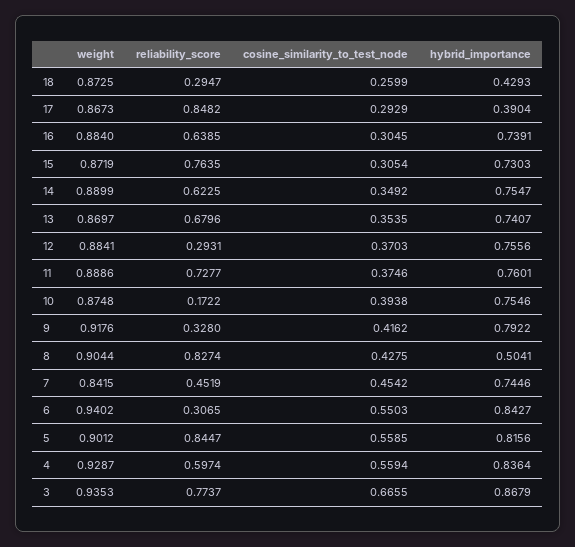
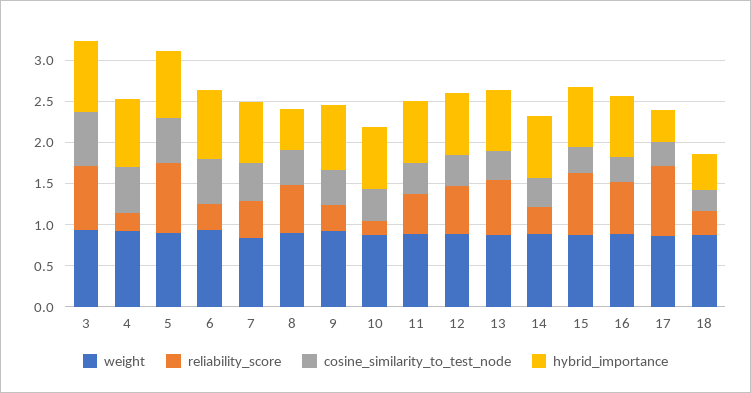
reliability_score, 14: 0.6225 -> 0.3
reliability_score, 12: 0.2931 -> 0.6
reliability_score, 11: 0.7277 -> 0.5
reliability_score, 8: 0.8274 -> 0.6
reliability_score, 4: 0.5974 -> 0.2

